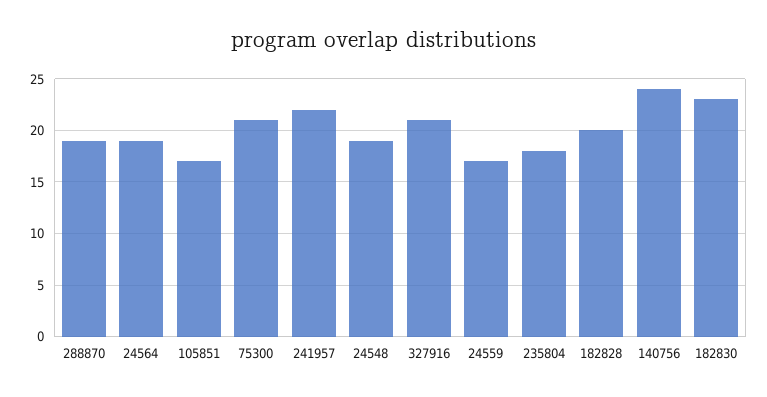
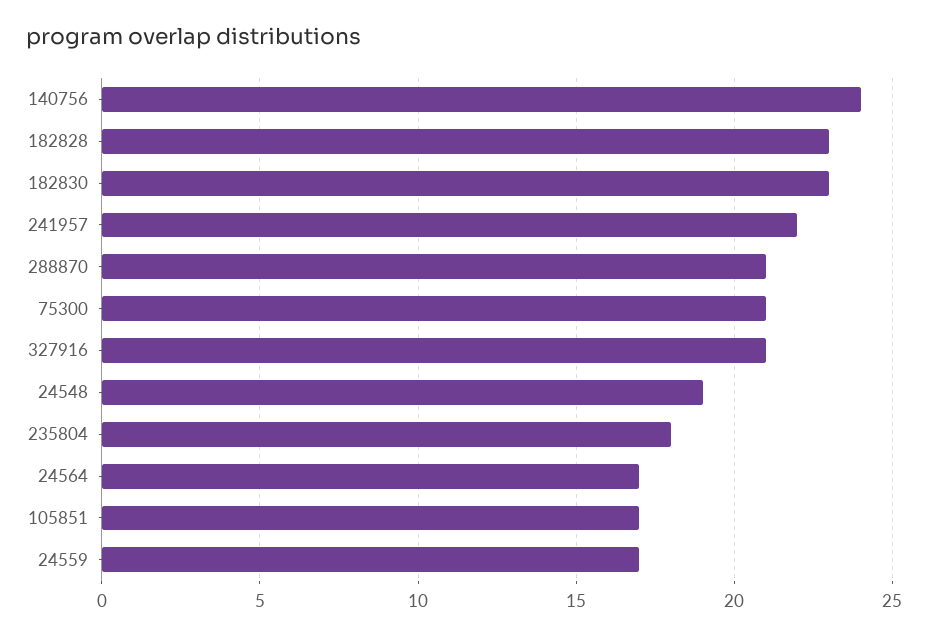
288870: 19 -> 21
24564: 19 -> 17
182828: 20 -> 23

